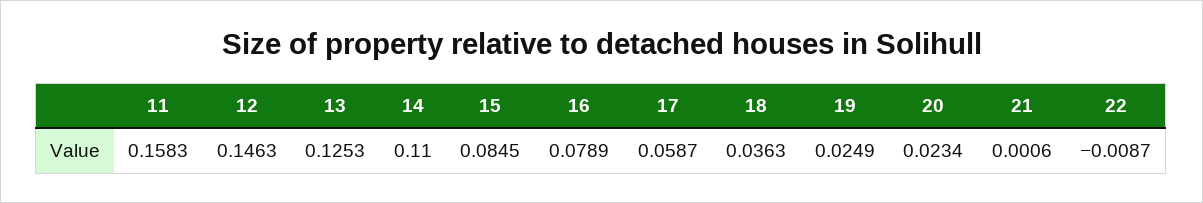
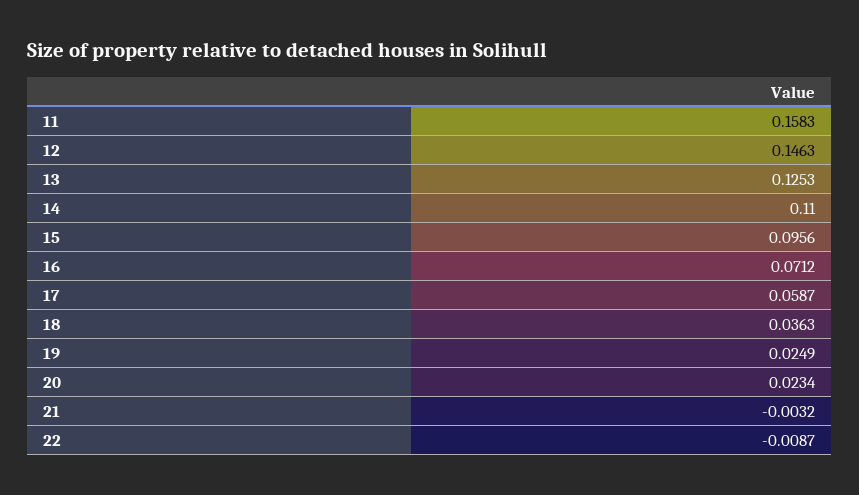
15: 0.0845 -> 0.0956
16: 0.0789 -> 0.0712
21: 0.0006 -> -0.0032

